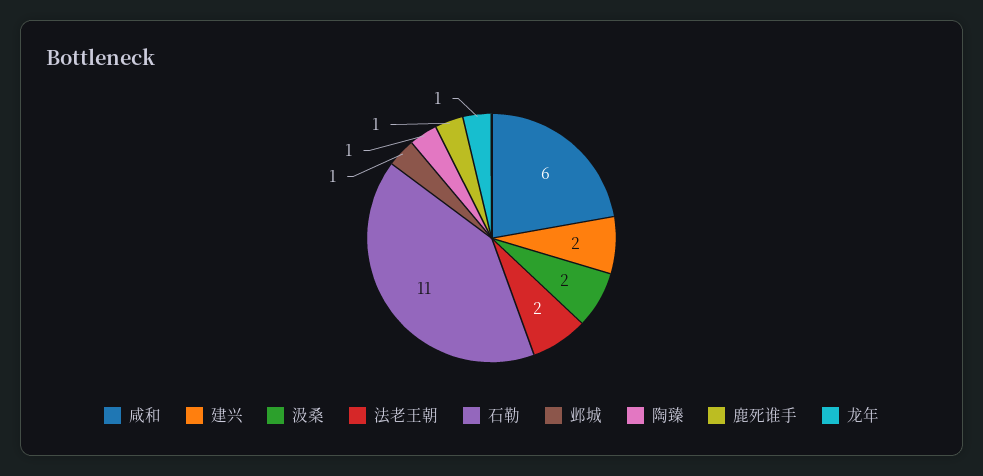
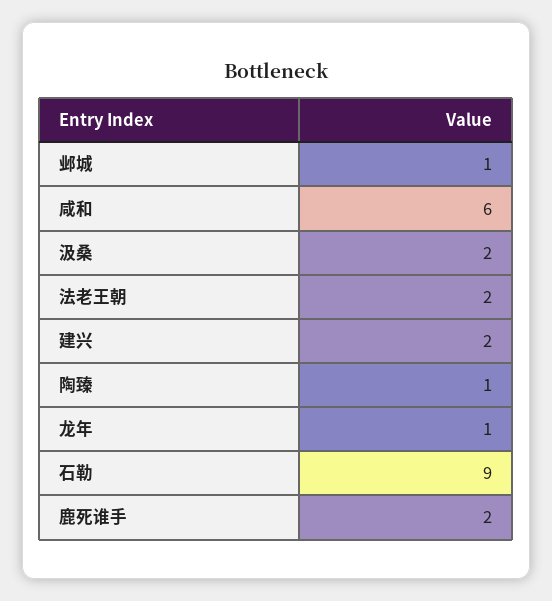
石勒: 11 -> 9
鹿死谁手: 1 -> 2

